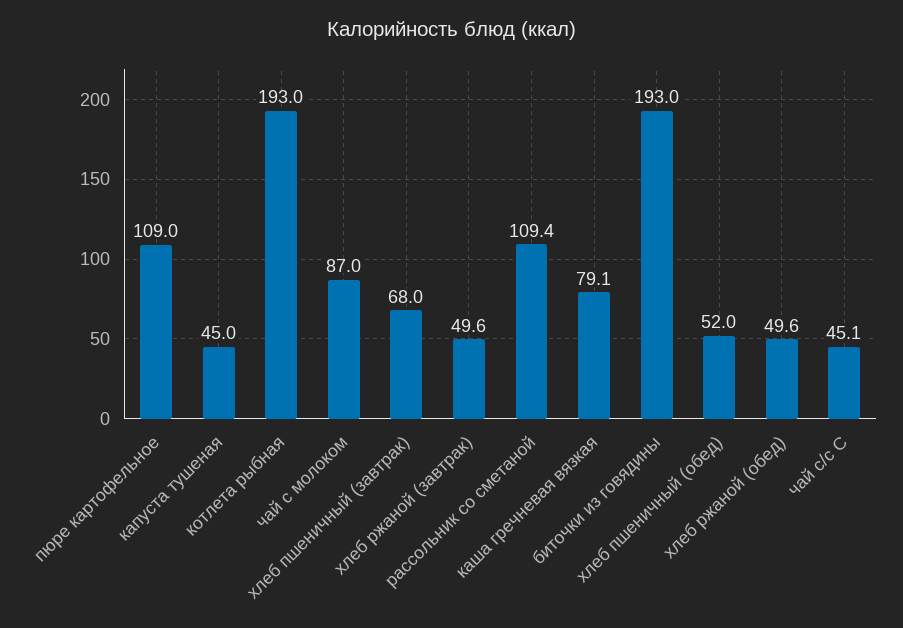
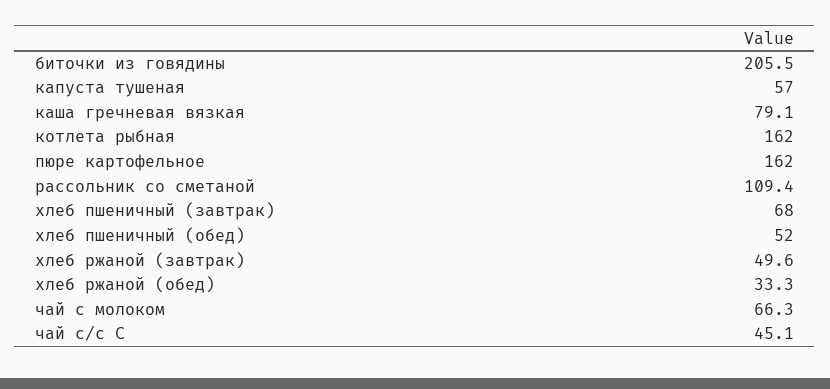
пюре картофельное: 109 -> 162
капуста тушеная: 45 -> 57
котлета рыбная: 193 -> 162
чай с молоком: 87 -> 66.3
биточки из говядины: 193 -> 205.5
хлеб ржаной (обед): 49.6 -> 33.3

